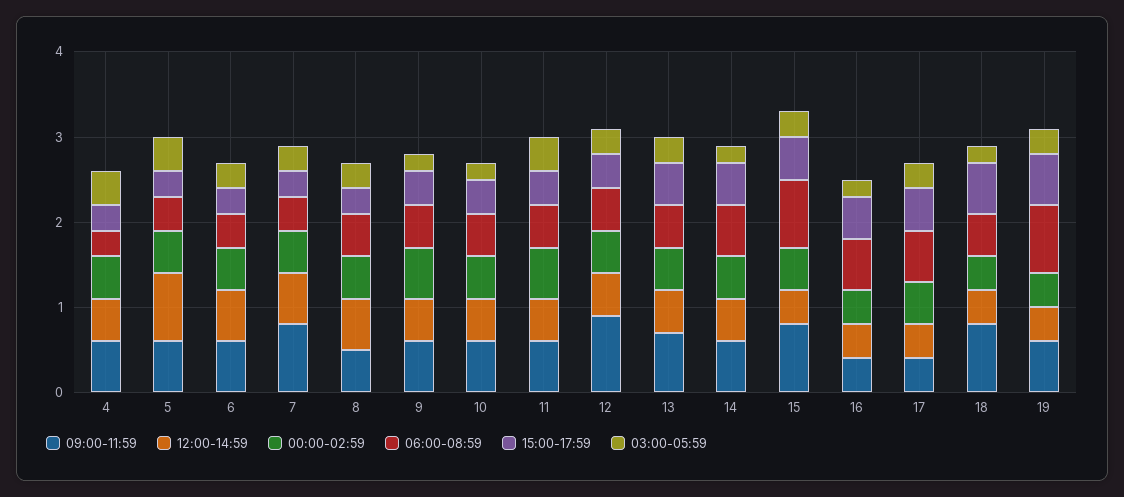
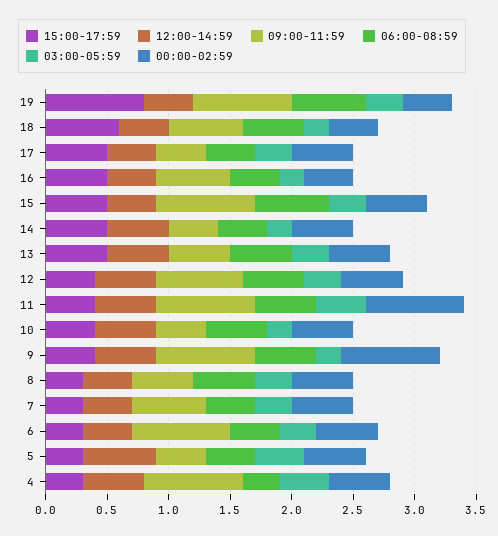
09:00-11:59, 4: 0.6 -> 0.8
09:00-11:59, 5: 0.6 -> 0.4
12:00-14:59, 5: 0.8 -> 0.6
09:00-11:59, 6: 0.6 -> 0.8
12:00-14:59, 6: 0.6 -> 0.4
09:00-11:59, 7: 0.8 -> 0.6
12:00-14:59, 7: 0.6 -> 0.4
12:00-14:59, 8: 0.6 -> 0.4
09:00-11:59, 9: 0.6 -> 0.8
00:00-02:59, 9: 0.6 -> 0.8
09:00-11:59, 10: 0.6 -> 0.4
09:00-11:59, 11: 0.6 -> 0.8
00:00-02:59, 11: 0.6 -> 0.8
09:00-11:59, 12: 0.9 -> 0.7
09:00-11:59, 13: 0.7 -> 0.5
09:00-11:59, 14: 0.6 -> 0.4
06:00-08:59, 14: 0.6 -> 0.4
06:00-08:59, 15: 0.8 -> 0.6
09:00-11:59, 16: 0.4 -> 0.6
06:00-08:59, 16: 0.6 -> 0.4
06:00-08:59, 17: 0.6 -> 0.4
09:00-11:59, 18: 0.8 -> 0.6
09:00-11:59, 19: 0.6 -> 0.8
06:00-08:59, 19: 0.8 -> 0.6
15:00-17:59, 19: 0.6 -> 0.8

